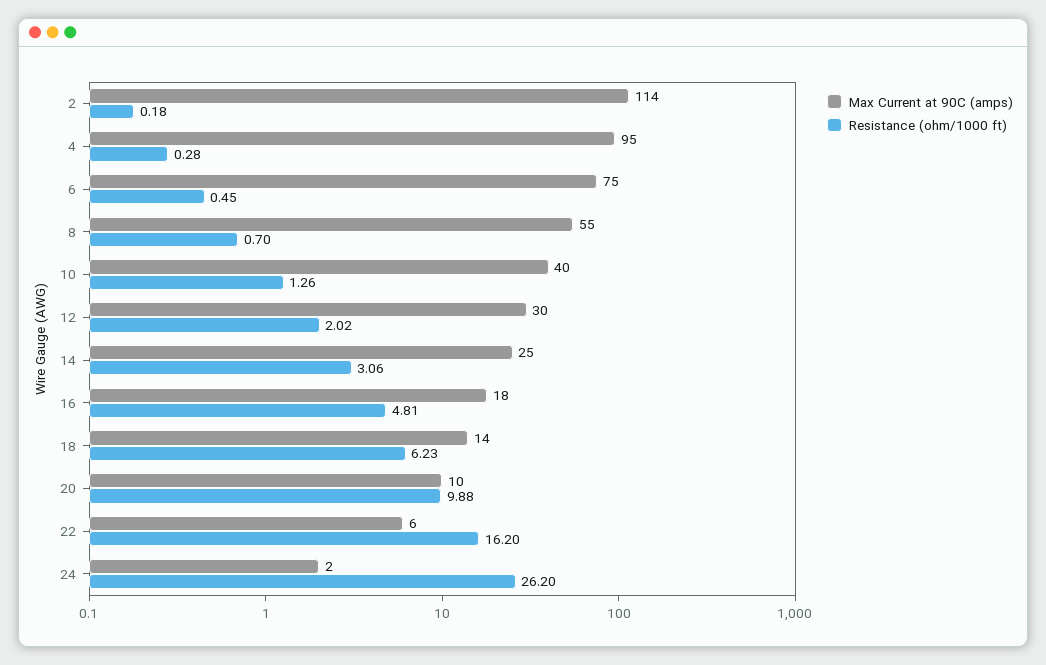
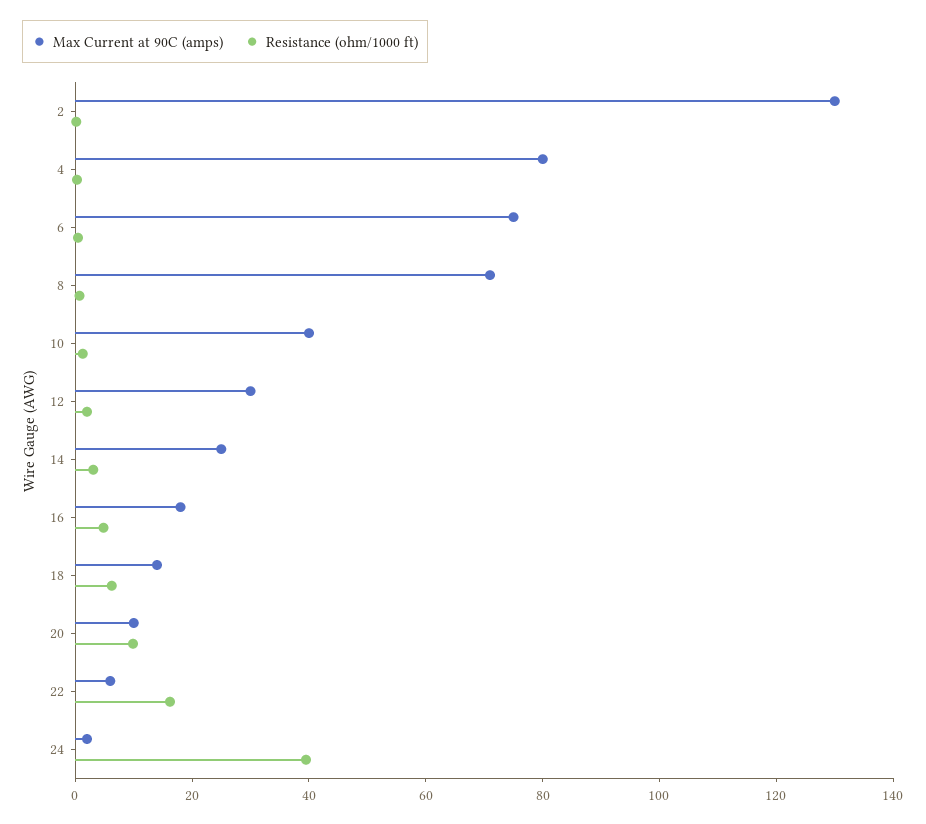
Max Current at 90C (amps), 2: 114 -> 130
Max Current at 90C (amps), 4: 95 -> 80
Max Current at 90C (amps), 8: 55 -> 70
Resistance (ohm/1000 ft), 24: 26.2 -> 40

